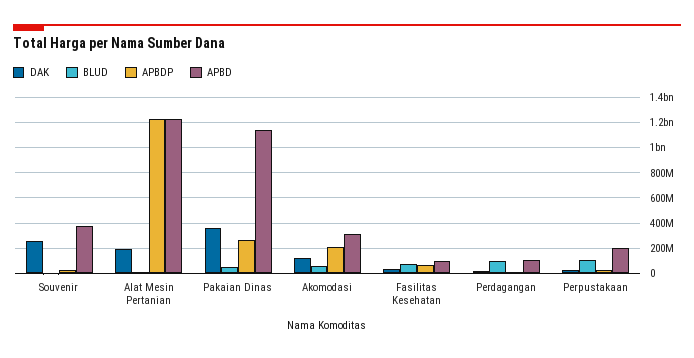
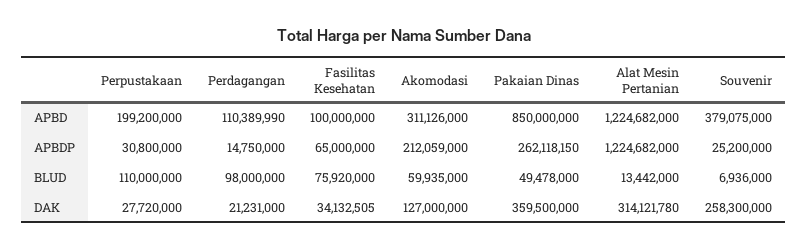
DAK, Alat Mesin Pertanian: 200000000 -> 314121780
APBD, Pakaian Dinas: 1150000000 -> 850000000

